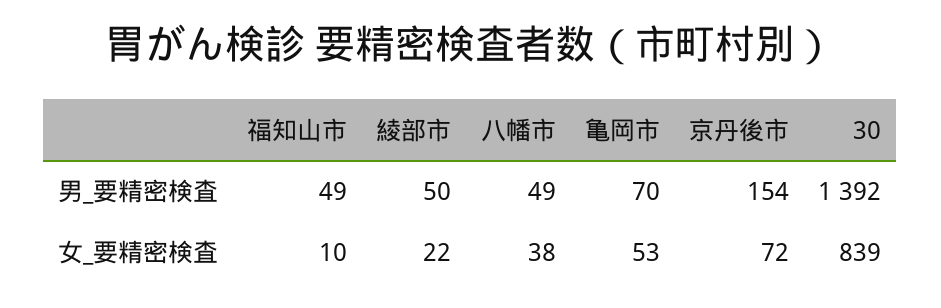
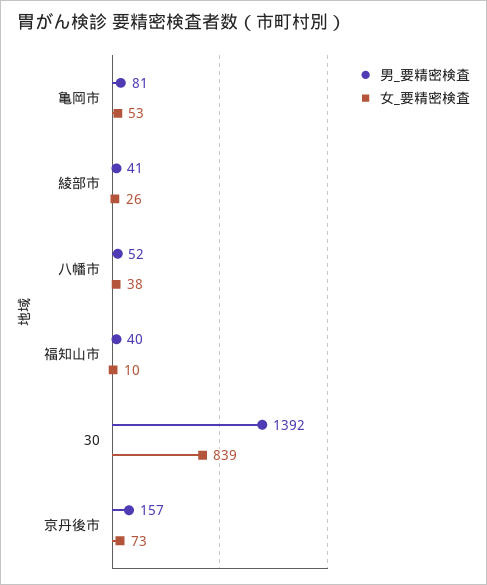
男_要精密検査, 福知山市: 49 -> 40
男_要精密検査, 綾部市: 50 -> 41
男_要精密検査, 八幡市: 49 -> 52
男_要精密検査, 亀岡市: 70 -> 81
男_要精密検査, 京丹後市: 154 -> 157
女_要精密検査, 綾部市: 22 -> 26
女_要精密検査, 京丹後市: 72 -> 73

